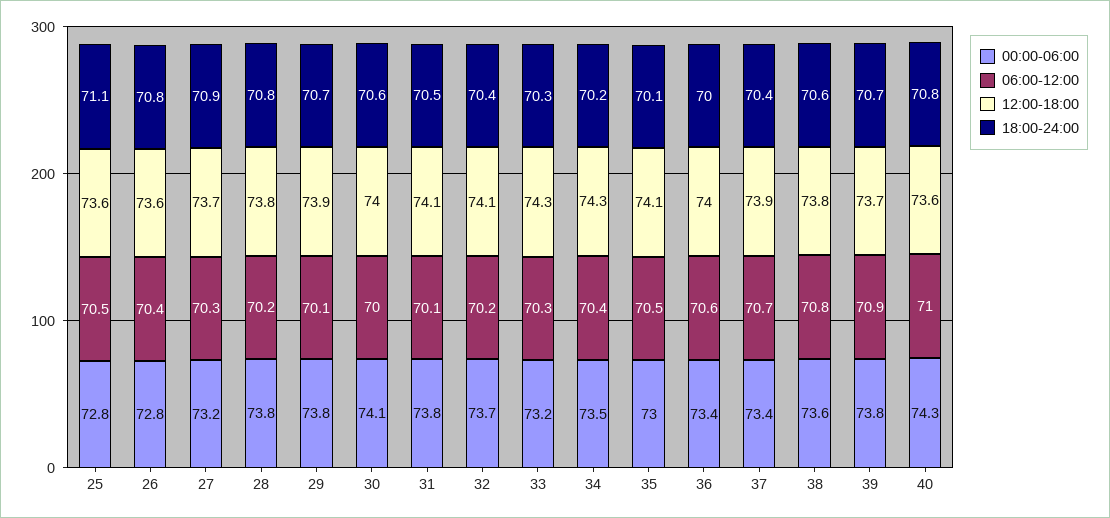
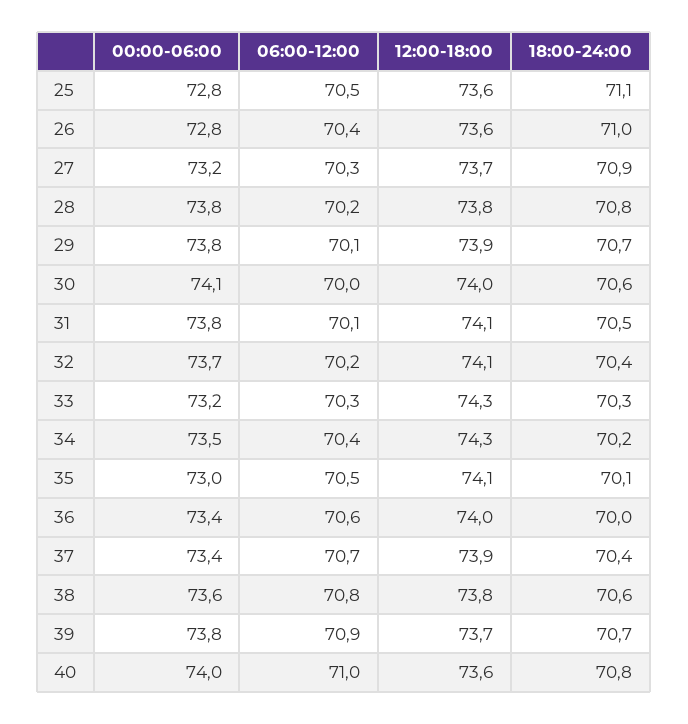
18:00-24:00, 26: 70.8 -> 71
00:00-06:00, 40: 74.3 -> 74

